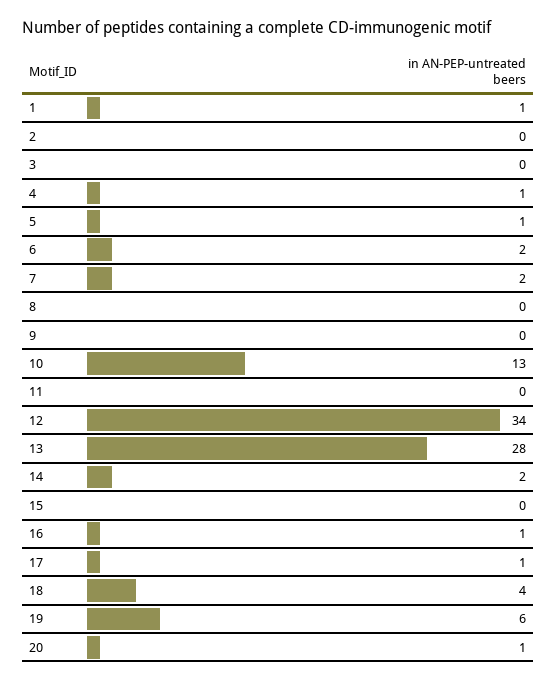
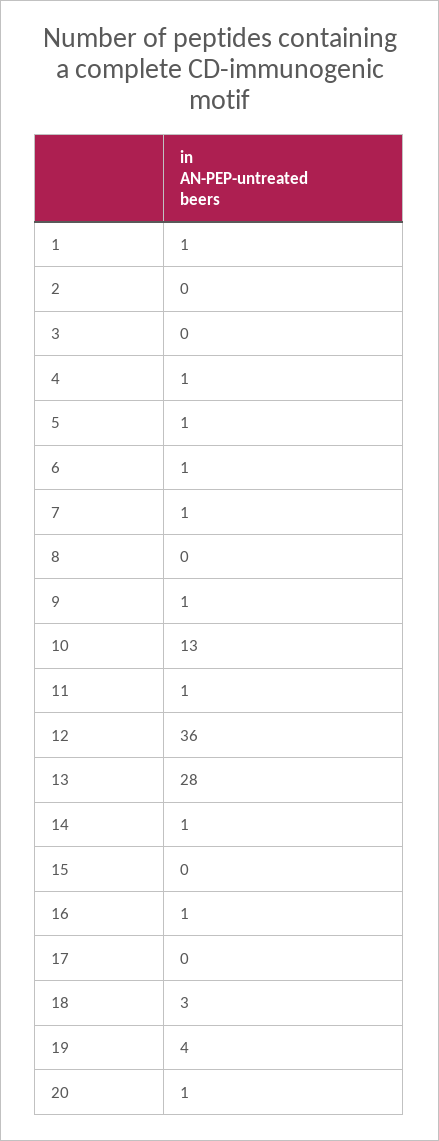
6: 2 -> 1
7: 2 -> 1
9: 0 -> 1
11: 0 -> 1
12: 34 -> 36
14: 2 -> 1
17: 1 -> 0
18: 4 -> 3
19: 6 -> 4

